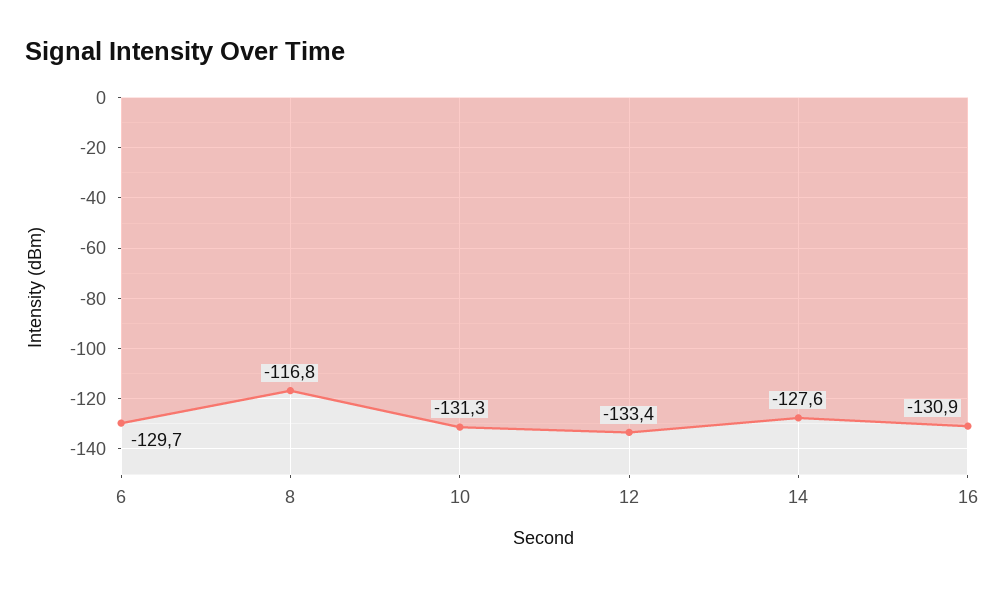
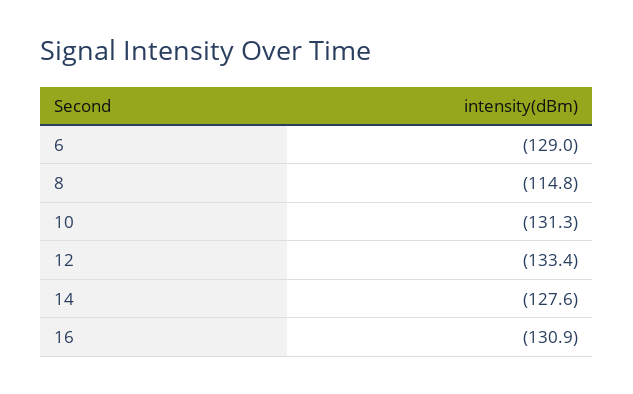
6: -129.7 -> -129
8: -116.8 -> -114.8

